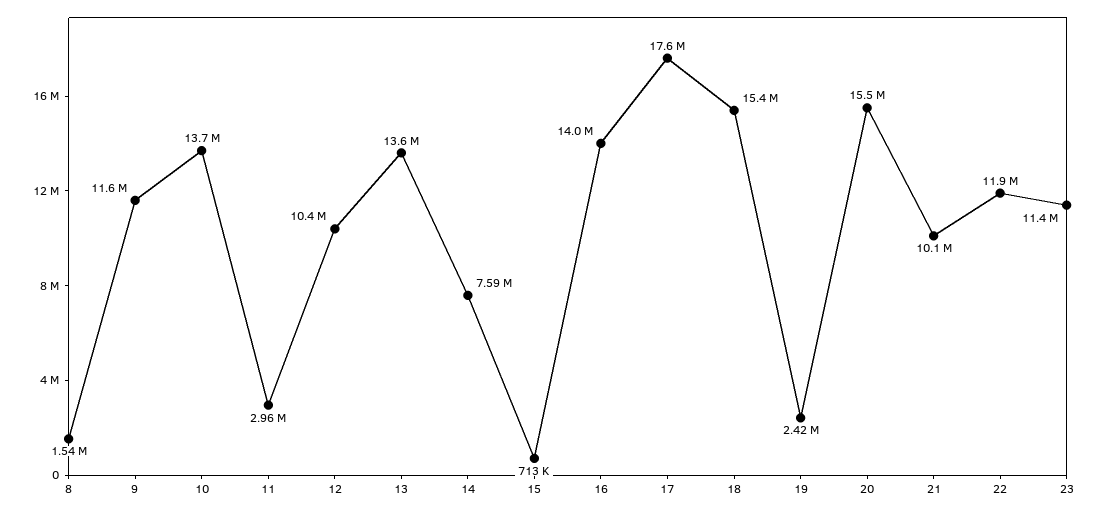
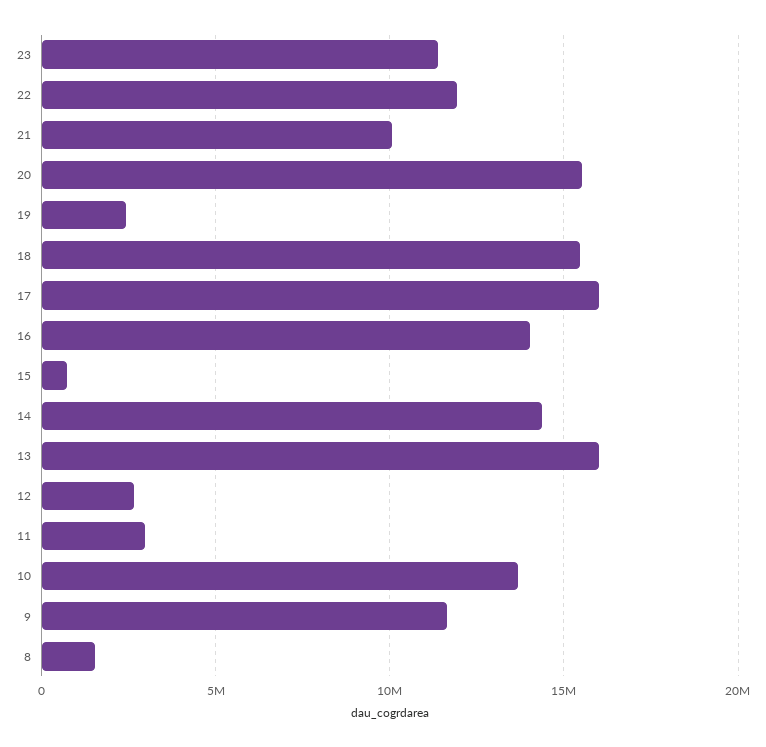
12: 10400000 -> 2500000
13: 13600000 -> 16000000
14: 7590000 -> 14500000
17: 17600000 -> 16000000

